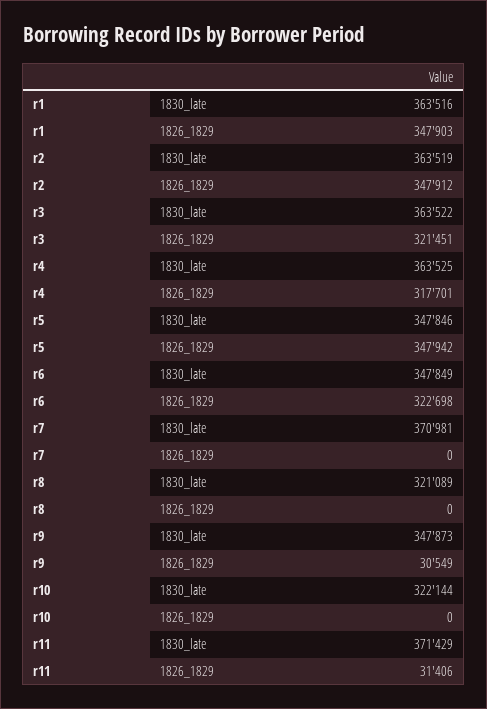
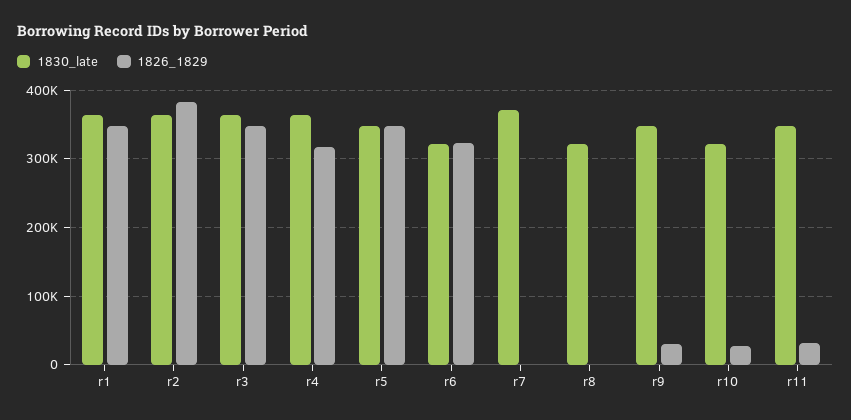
1826_1829, r2: 347912 -> 380000
1826_1829, r3: 321451 -> 350000
1830_late, r6: 347849 -> 320000
1826_1829, r10: 0 -> 30000
1830_late, r11: 371429 -> 350000

